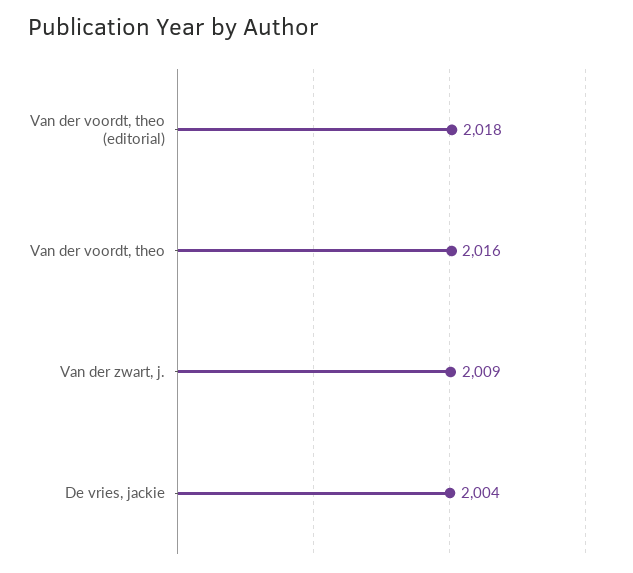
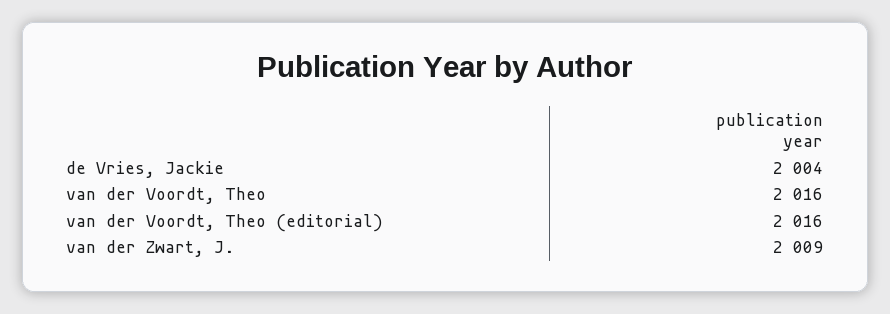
Van der voordt, theo (editorial): 2018 -> 2016

